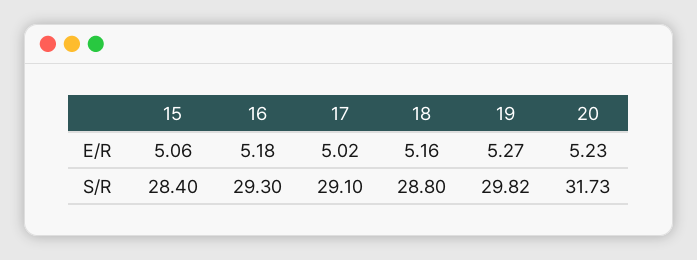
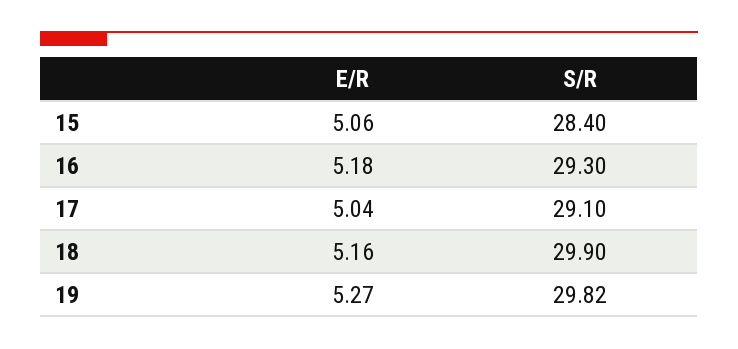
17, E/R: 5.02 -> 5.04
20, E/R: 5.23 -> none
18, S/R: 28.8 -> 29.9
20, S/R: 31.73 -> none

